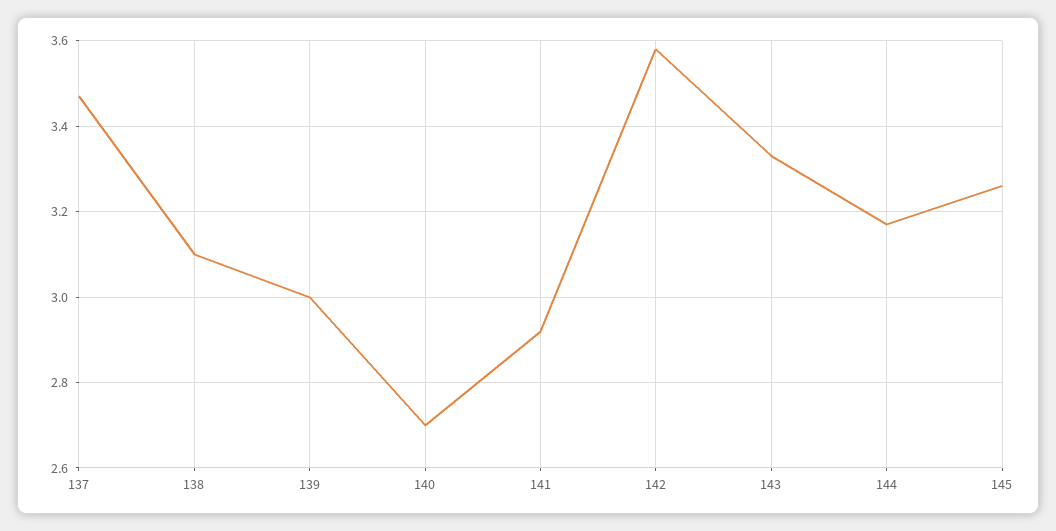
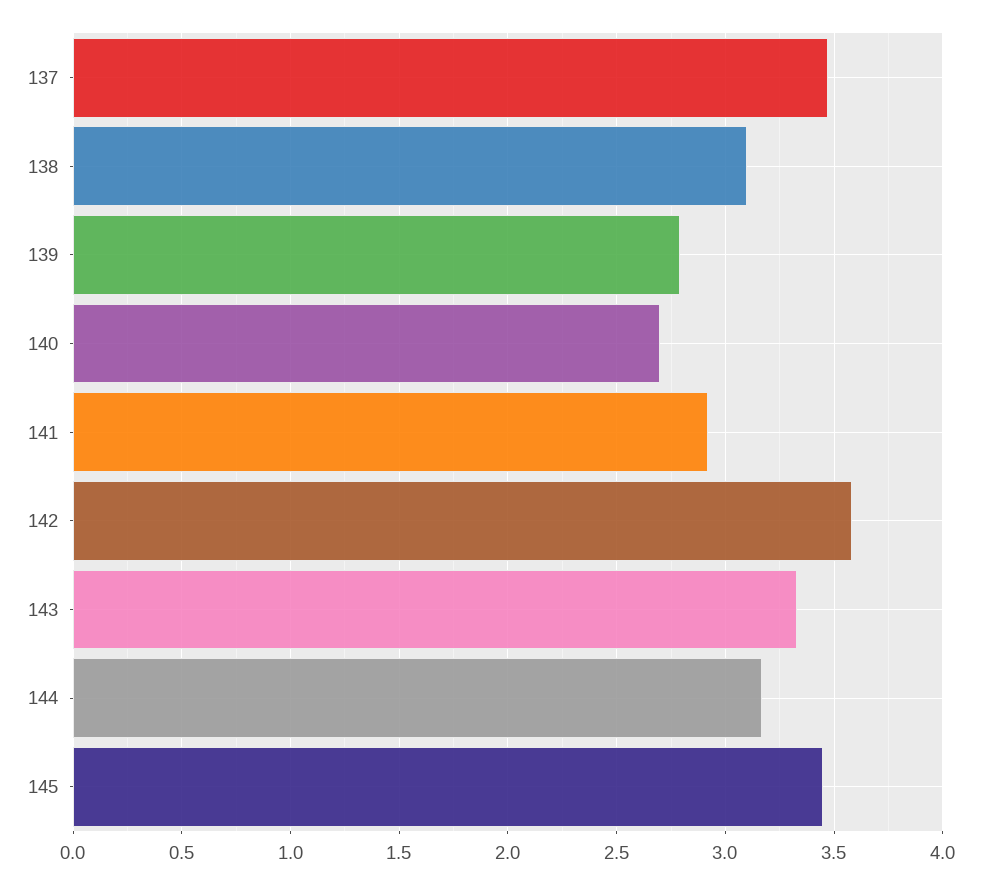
139: 3 -> 2.8
145: 3.25 -> 3.45

